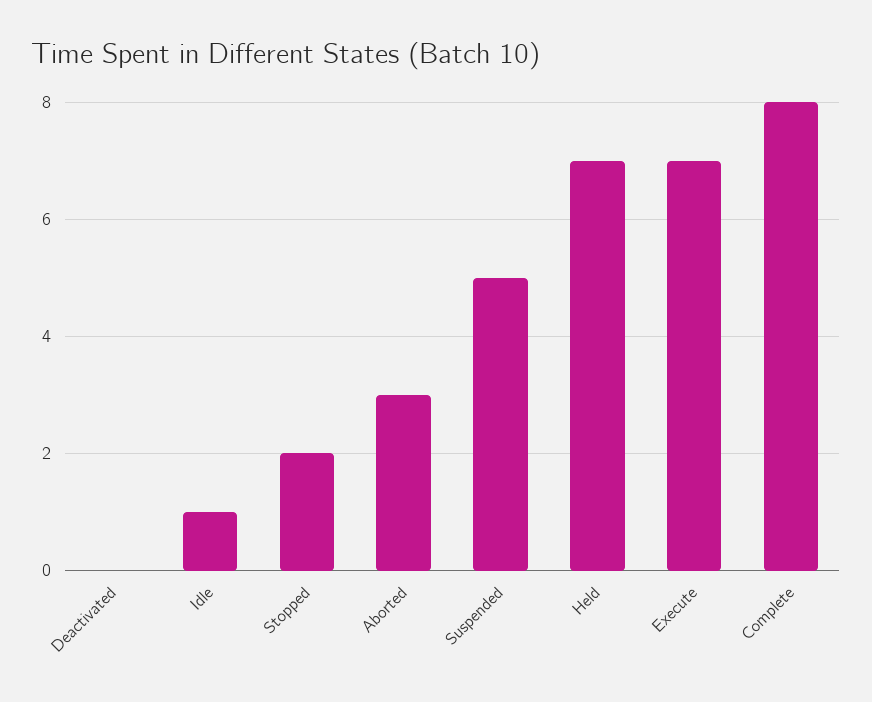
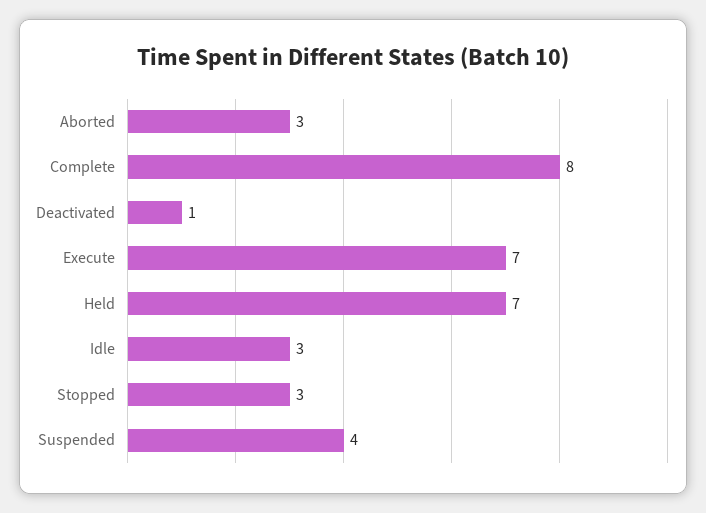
Deactivated: 0 -> 1
Idle: 1 -> 3
Stopped: 2 -> 3
Suspended: 5 -> 4

